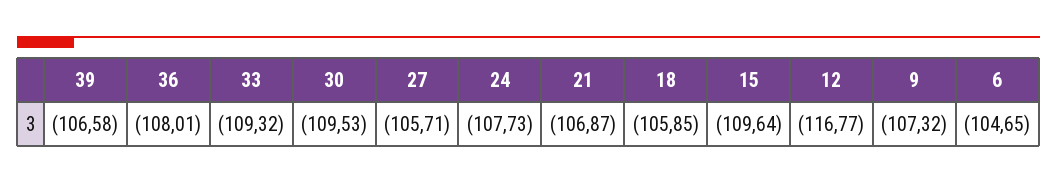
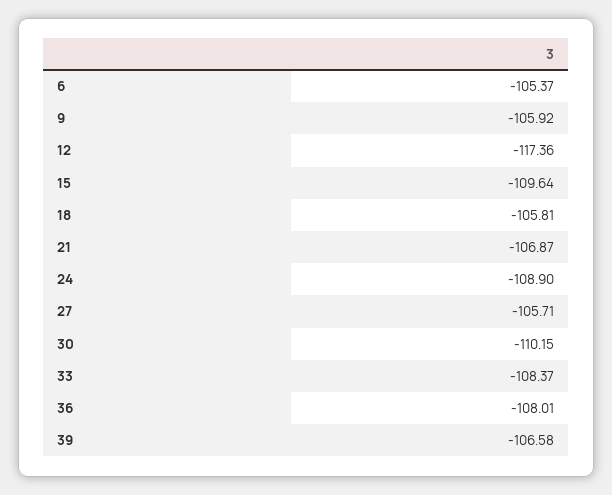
33: -109.32 -> -108.37
30: -109.53 -> -110.15
24: -107.73 -> -108.9
18: -105.85 -> -105.81
12: -116.77 -> -117.36
9: -107.32 -> -105.92
6: -104.65 -> -105.37

